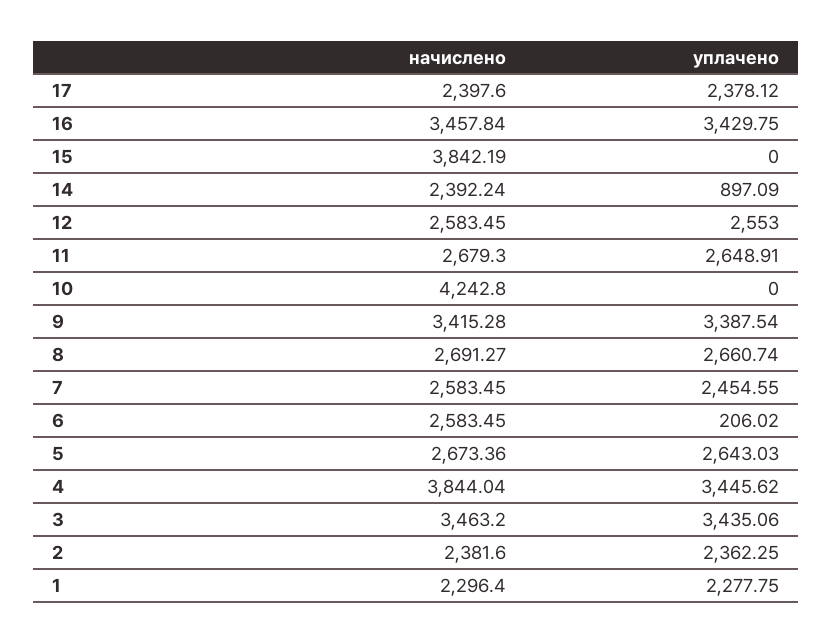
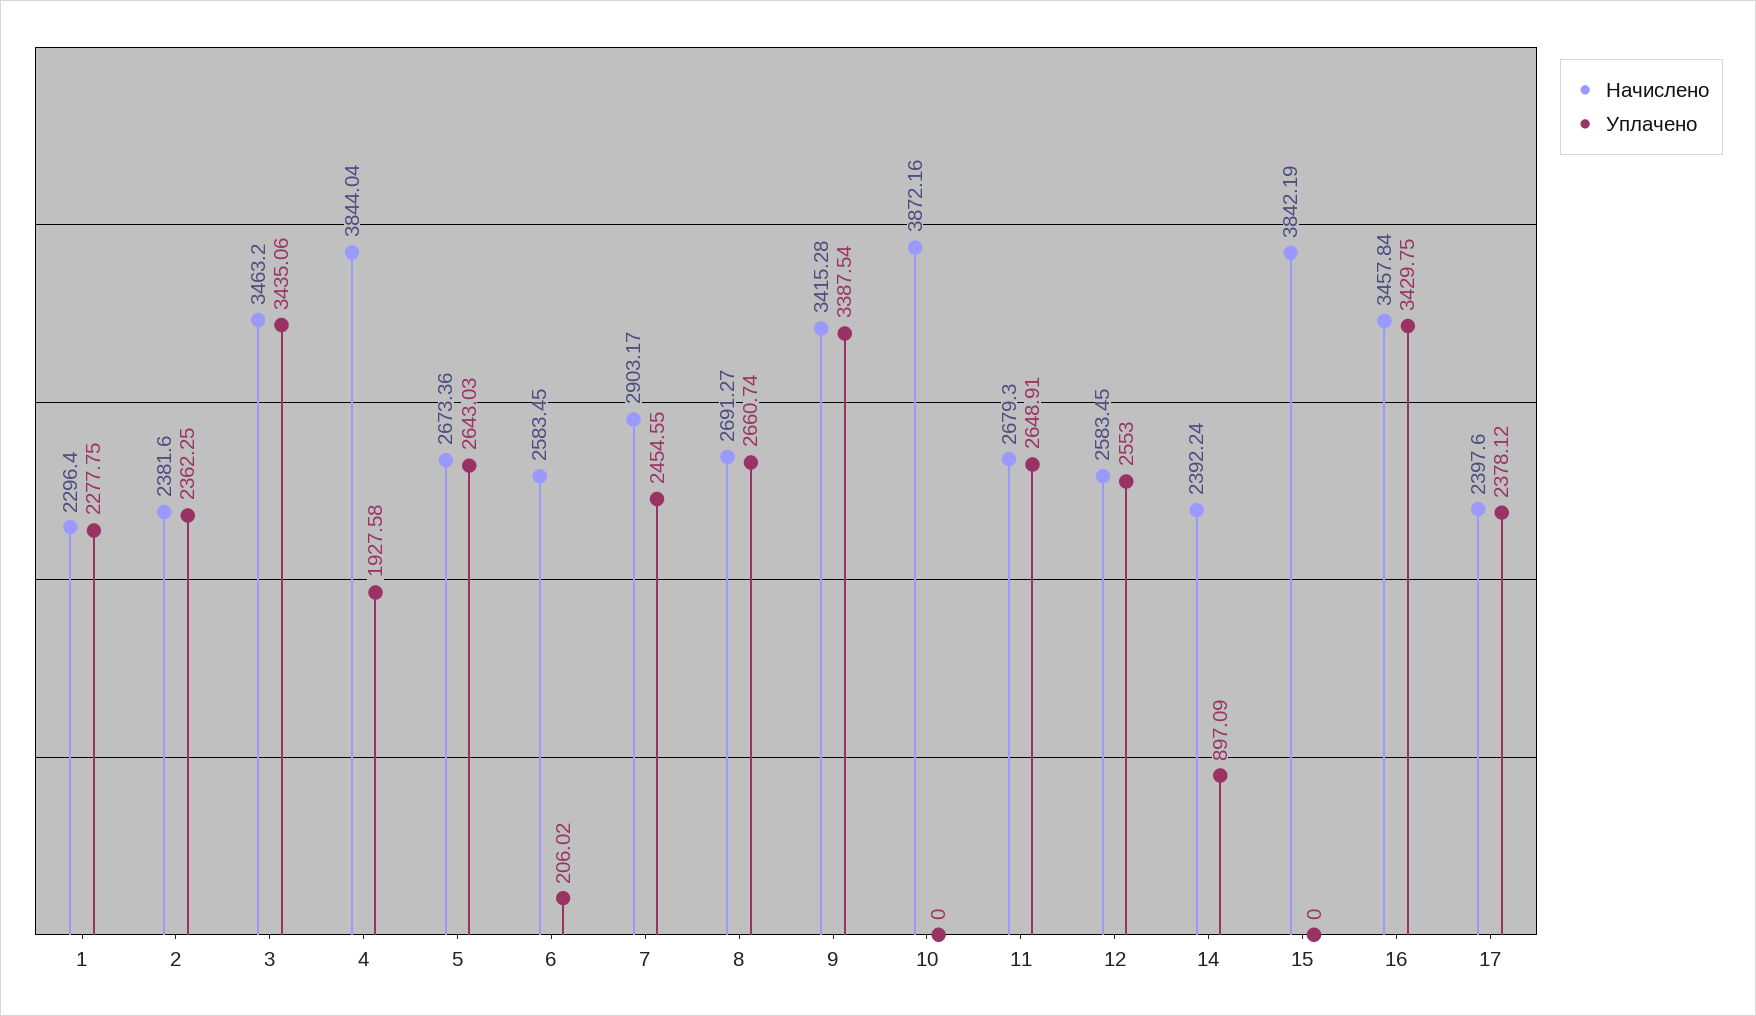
начислено, 10: 4242.8 -> 3872.16
начислено, 7: 2583.45 -> 2903.17
уплачено, 4: 3445.62 -> 1927.58

